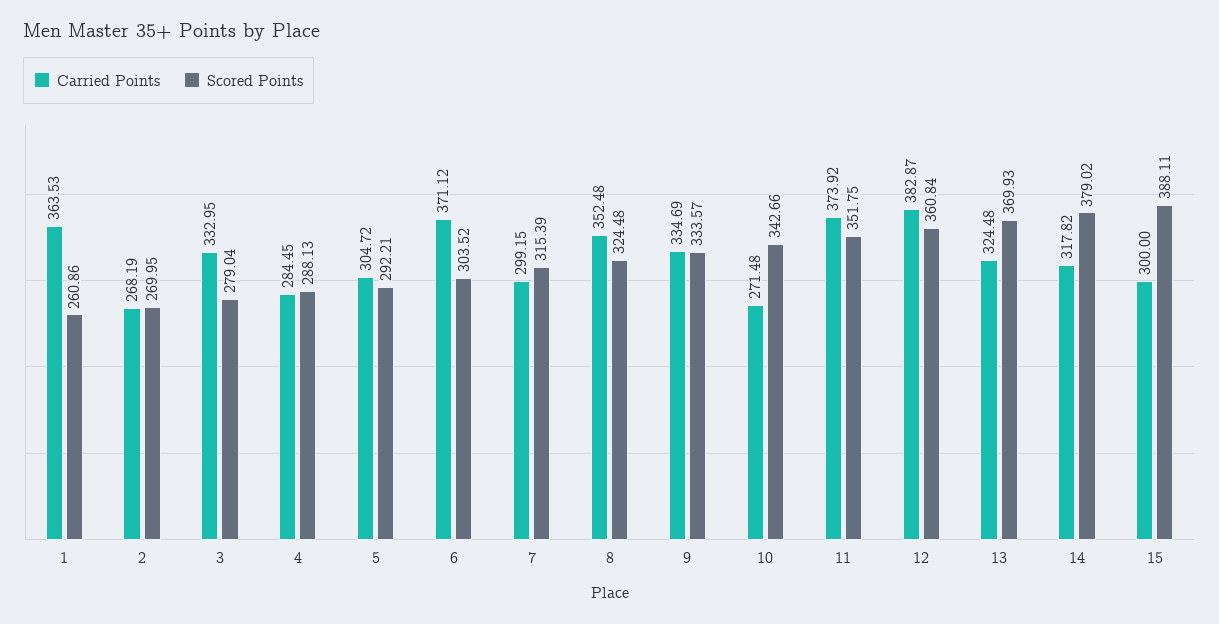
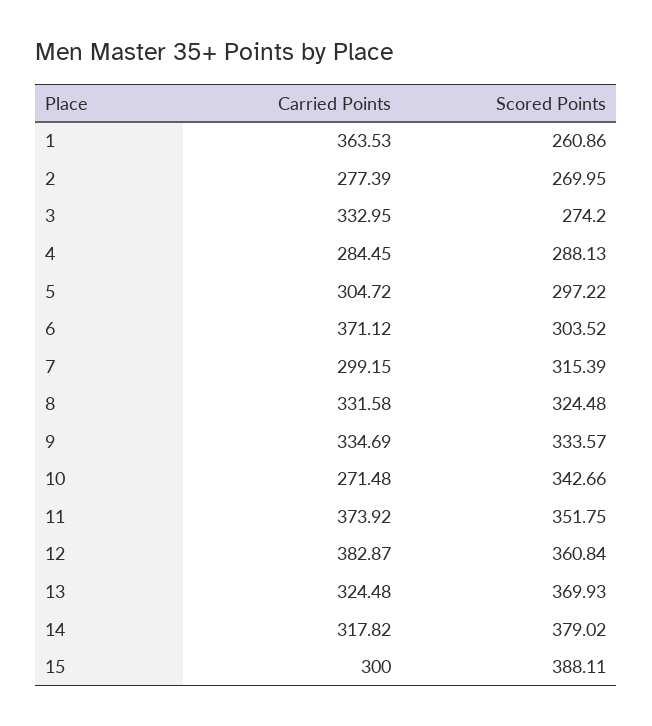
Carried Points, 2: 268.19 -> 277.39
Scored Points, 3: 279.04 -> 274.2
Scored Points, 5: 292.21 -> 297.22
Carried Points, 8: 352.48 -> 331.58

